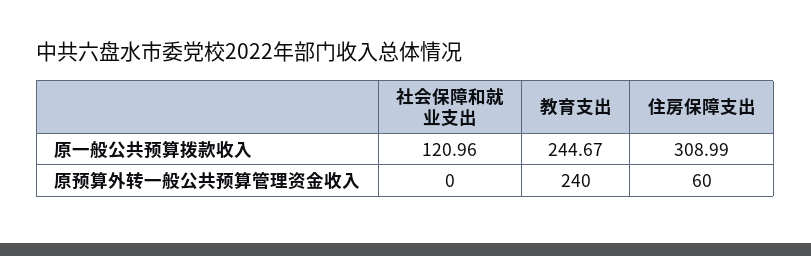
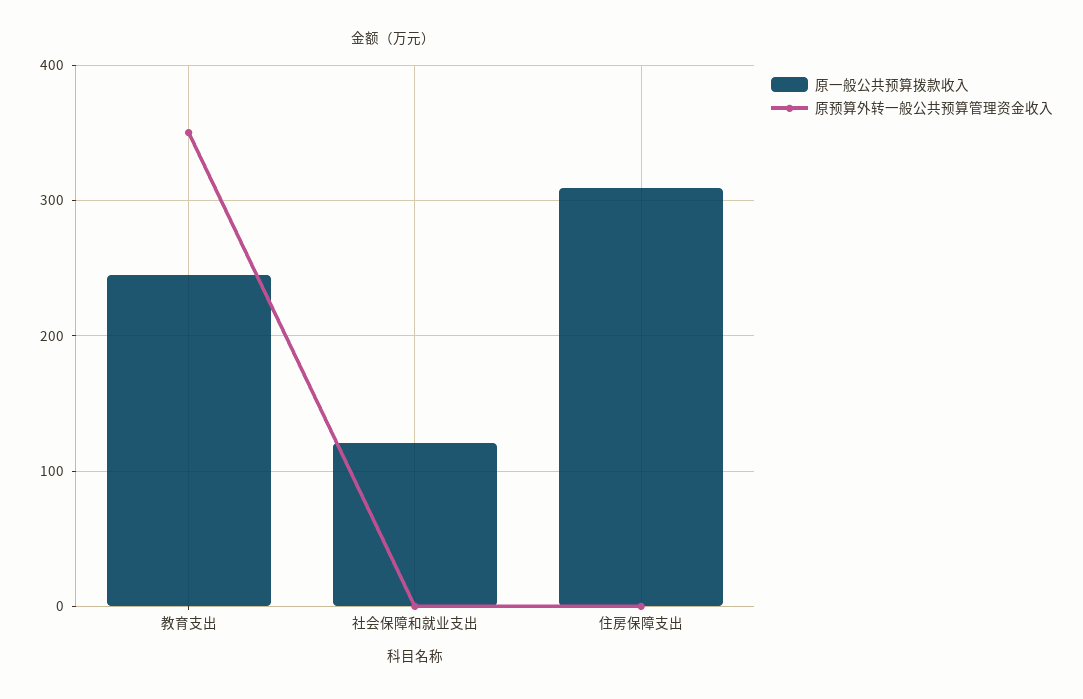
原预算外转一般公共预算管理资金收入, 教育支出: 240 -> 350
原预算外转一般公共预算管理资金收入, 住房保障支出: 60 -> 0

